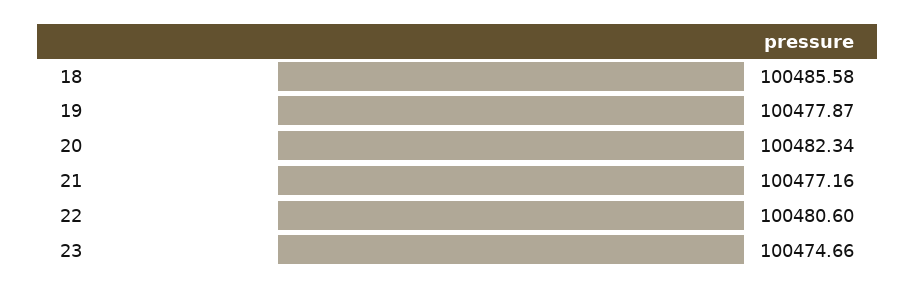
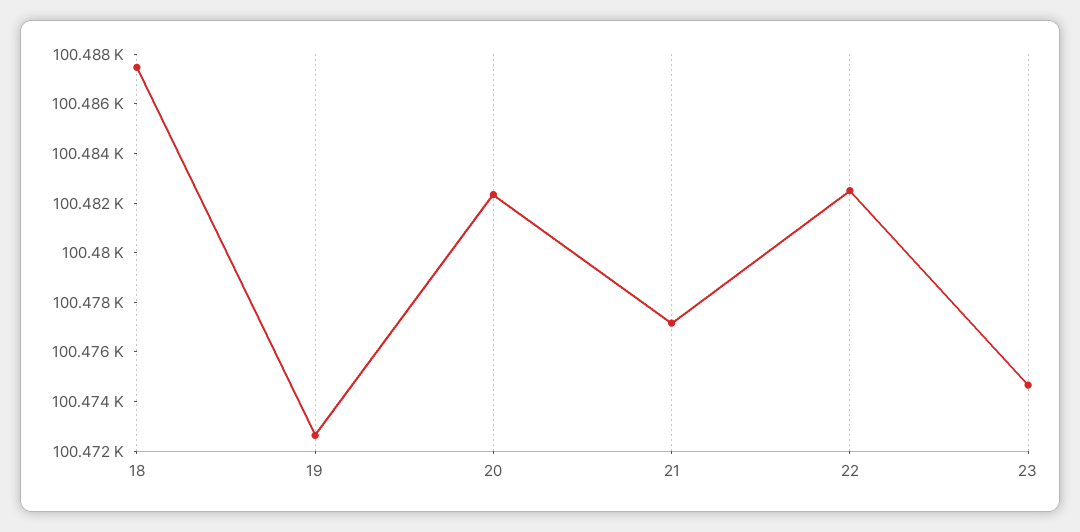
18: 100485.58 -> 100487.5
19: 100477.87 -> 100472.5
22: 100480.6 -> 100482.5

